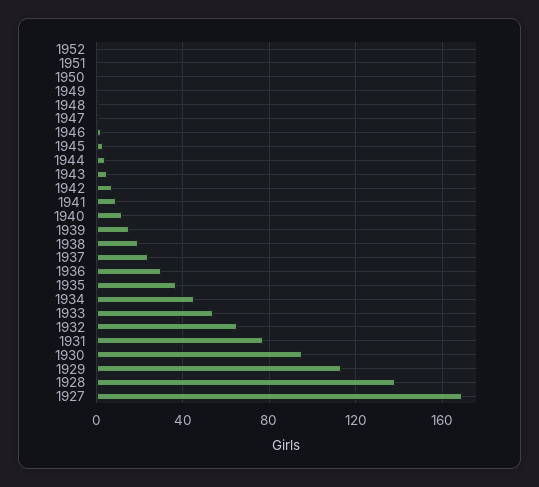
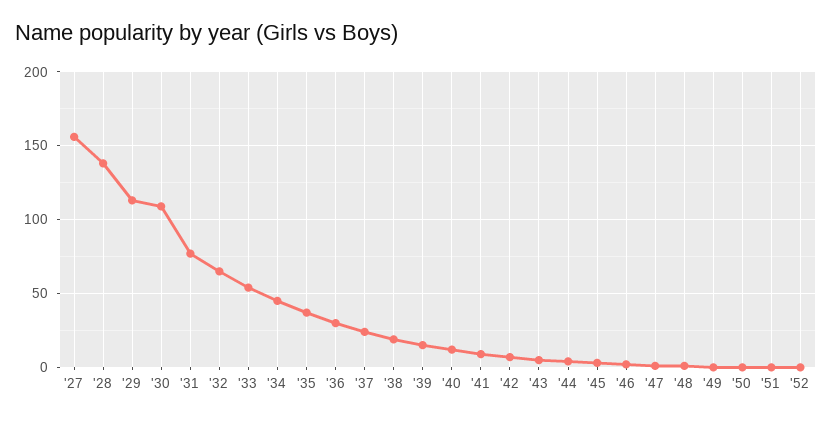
1930: 95 -> 110
1927: 170 -> 155

